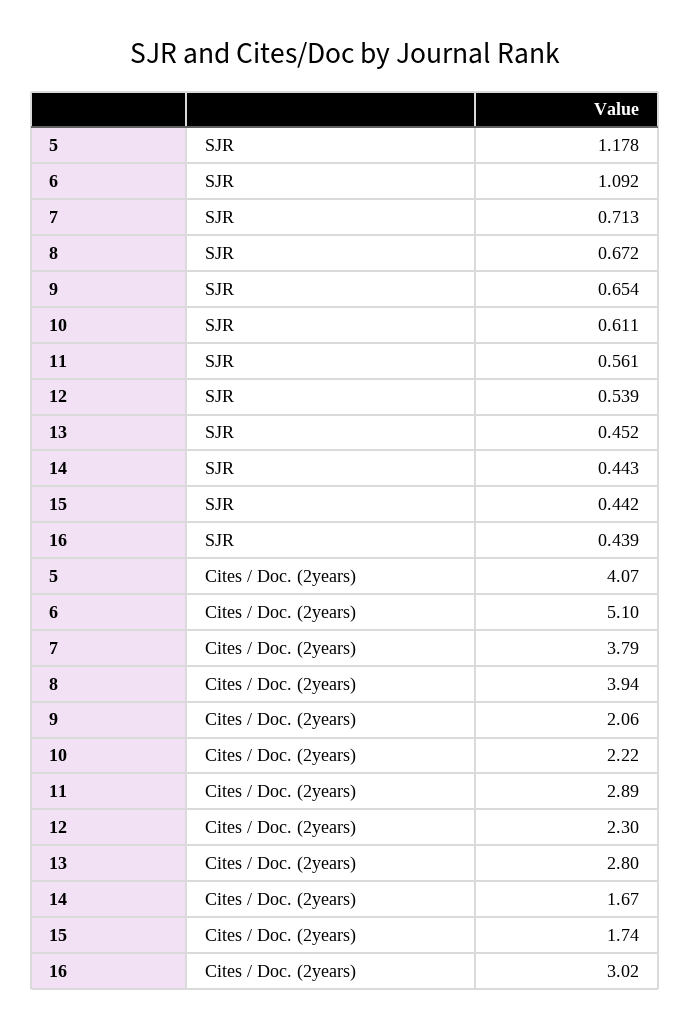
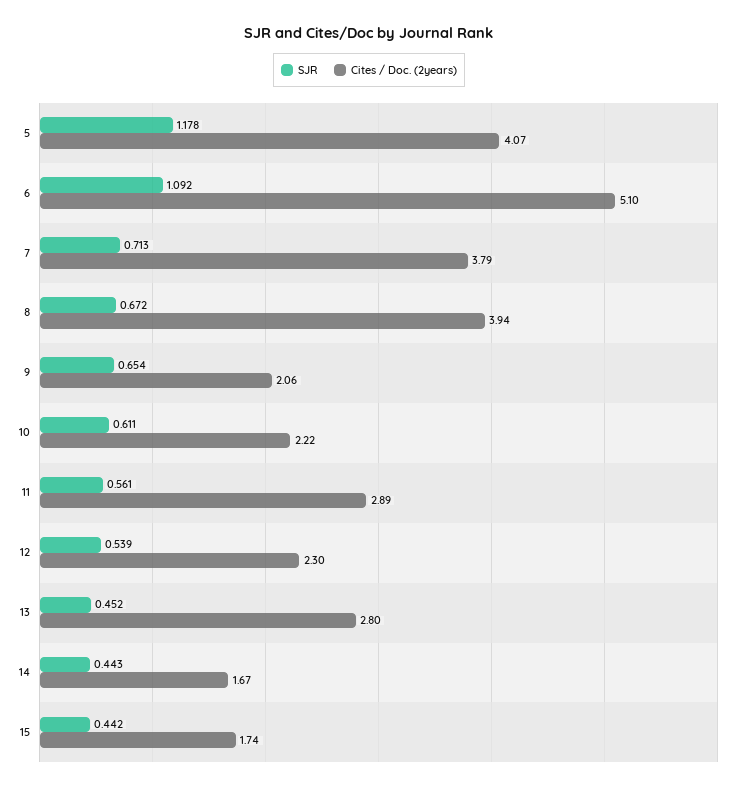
SJR, 16: 0.439 -> none
Cites / Doc. (2years), 16: 3.02 -> none

